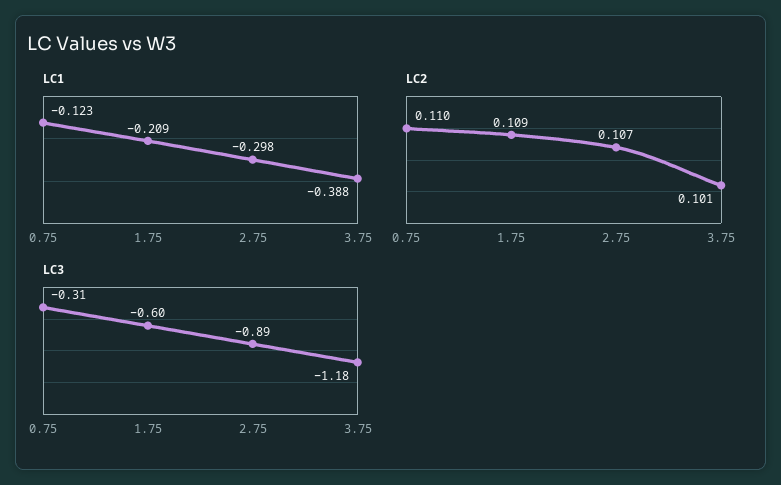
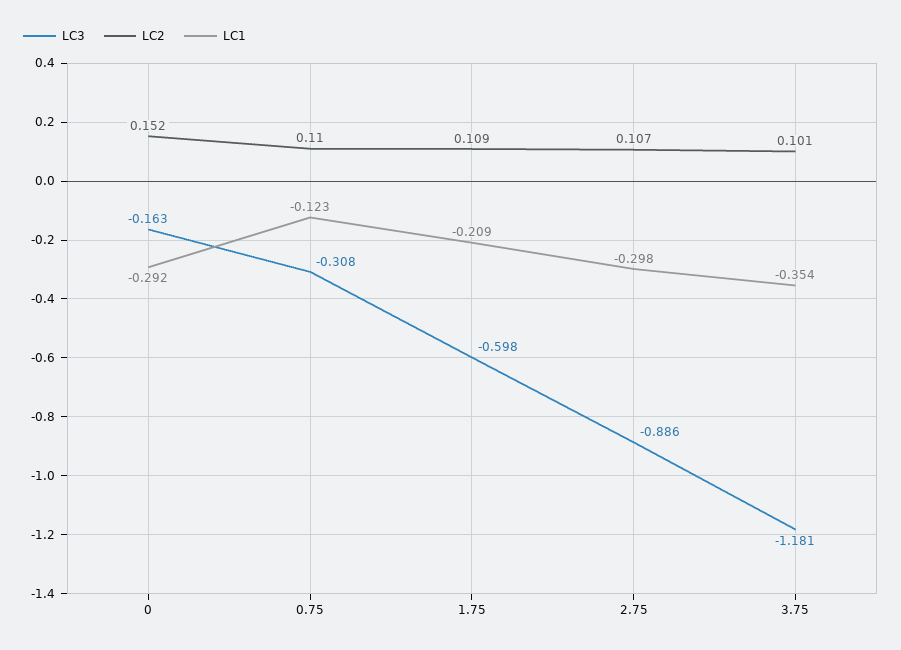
LC1, 3.75: -0.388 -> -0.354
LC3, 0: none -> -0.163
LC2, 0: none -> 0.152
LC1, 0: none -> -0.292

